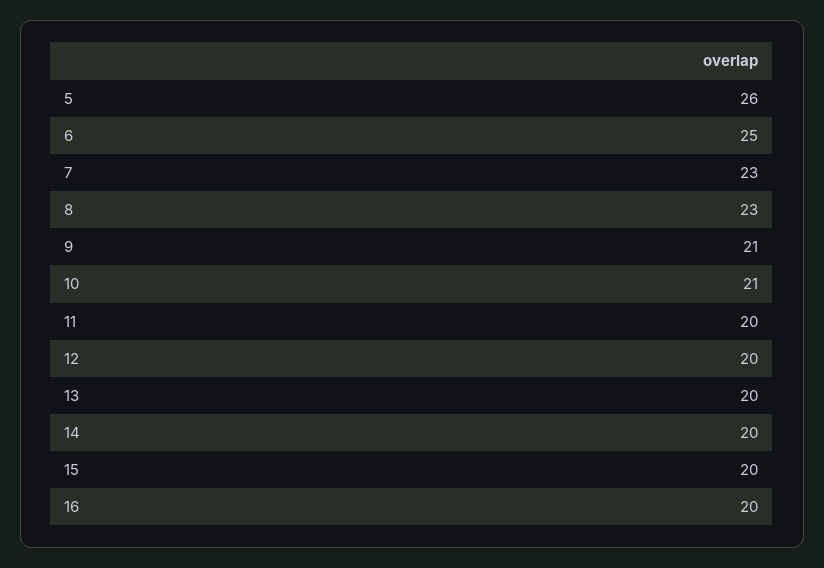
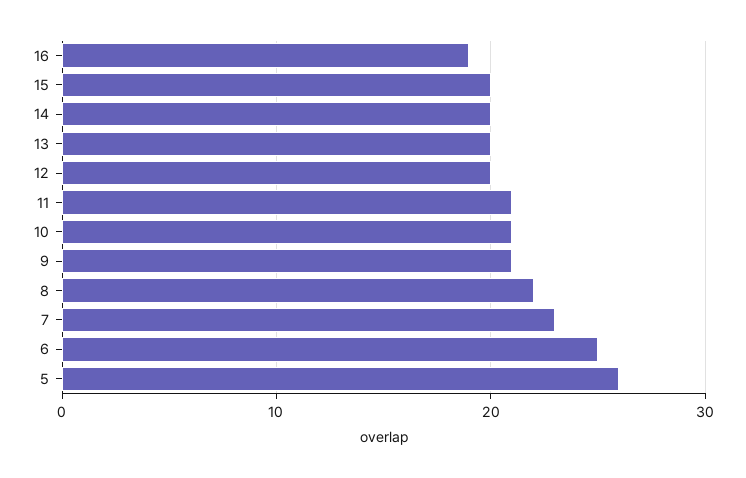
8: 23 -> 22
11: 20 -> 21
16: 20 -> 19

